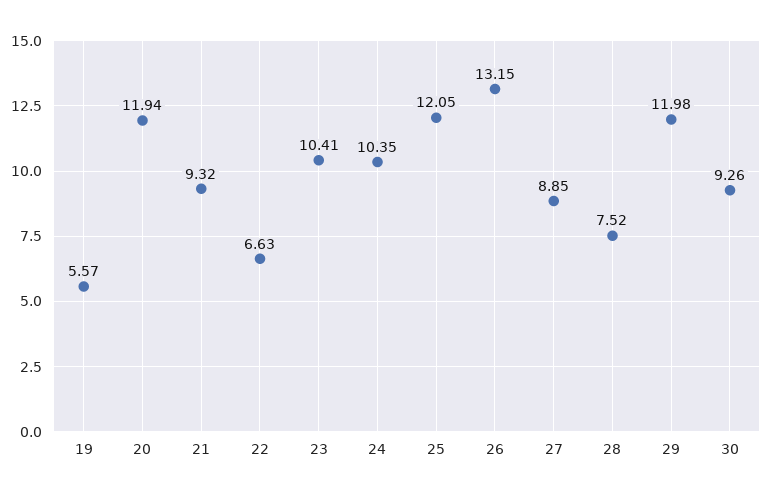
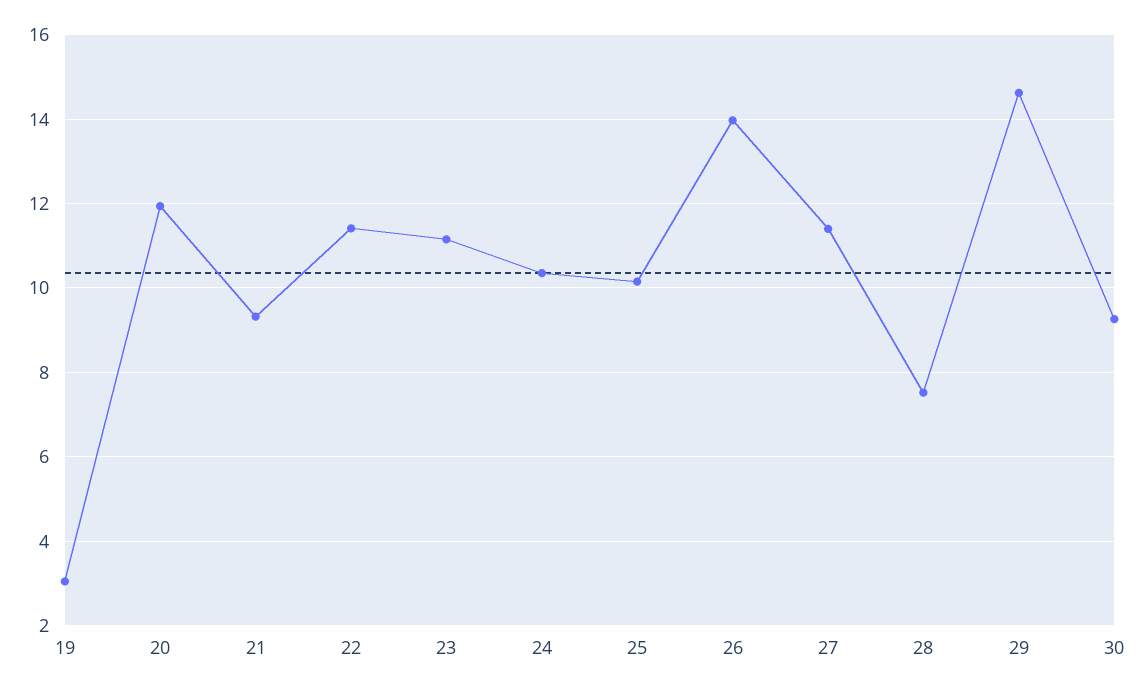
19: 5.57 -> 3
22: 6.63 -> 11.4
23: 10.41 -> 11.2
25: 12.05 -> 10.2
26: 13.15 -> 14
27: 8.85 -> 11.4
29: 11.98 -> 14.6

